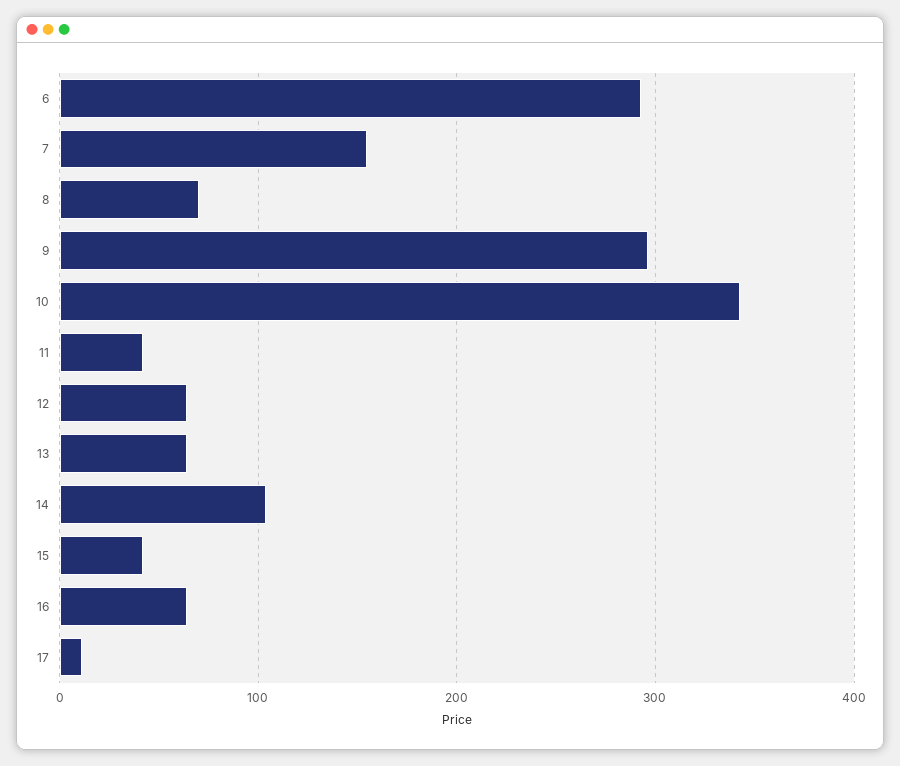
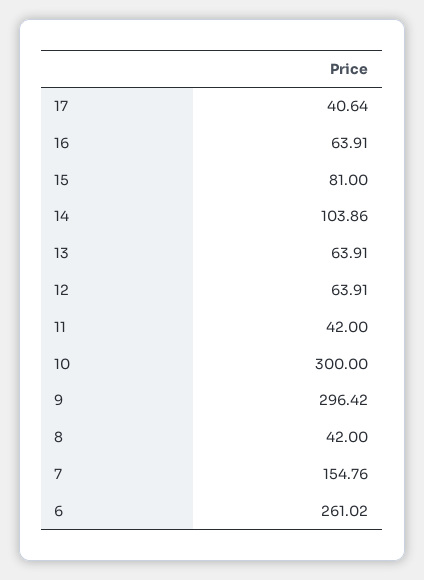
6: 290 -> 261.02
8: 70 -> 42
10: 340 -> 300
15: 40 -> 81
17: 10 -> 40.64

